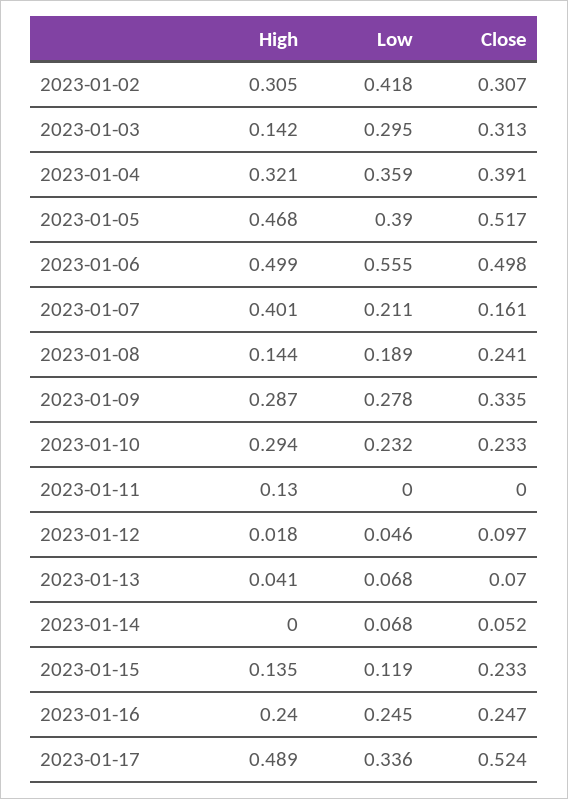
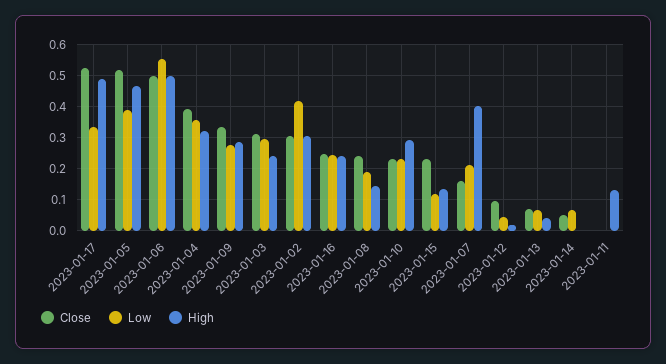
High, 2023-01-03: 0.142 -> 0.24

